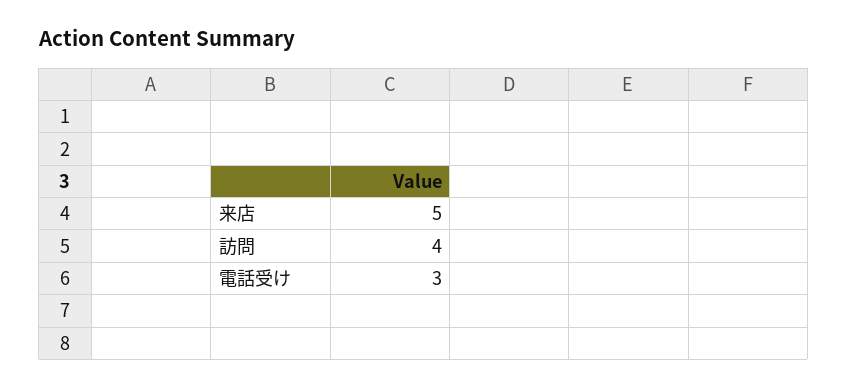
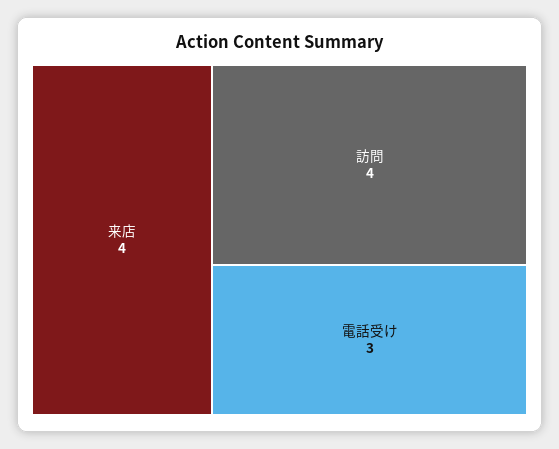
来店: 5 -> 4

